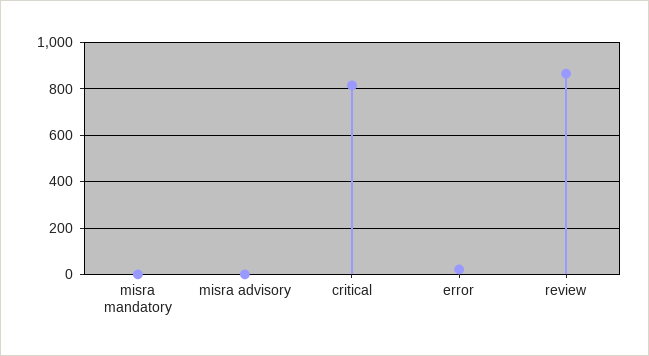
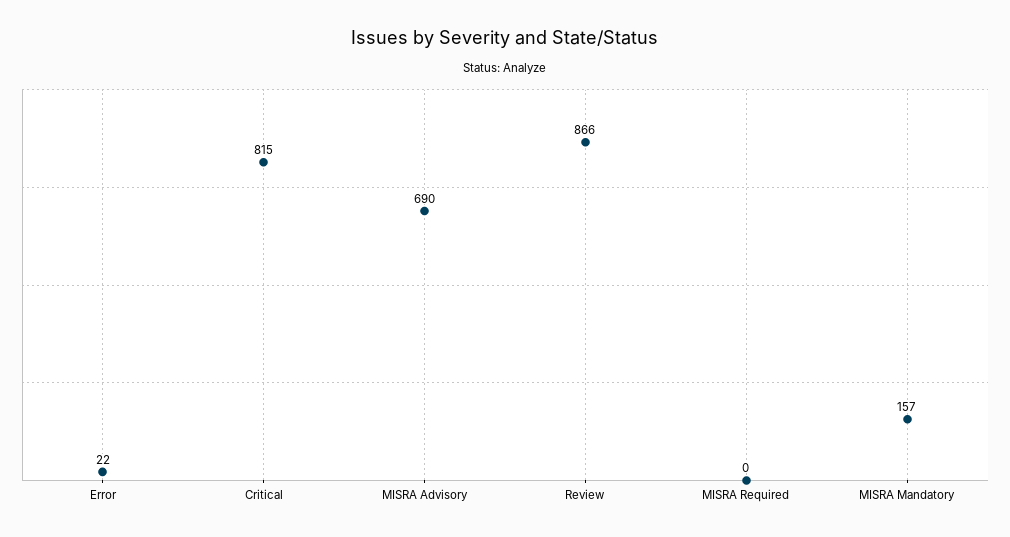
misra mandatory: 0 -> 157
misra advisory: 0 -> 690
MISRA Required: none -> 0

